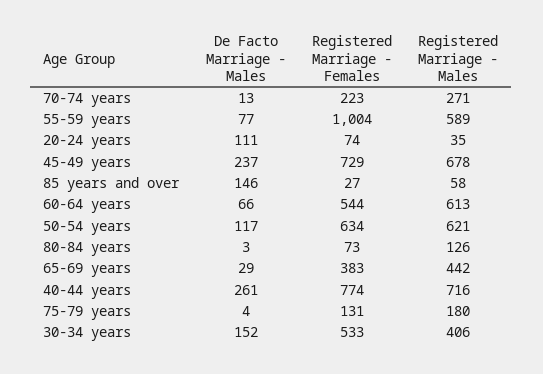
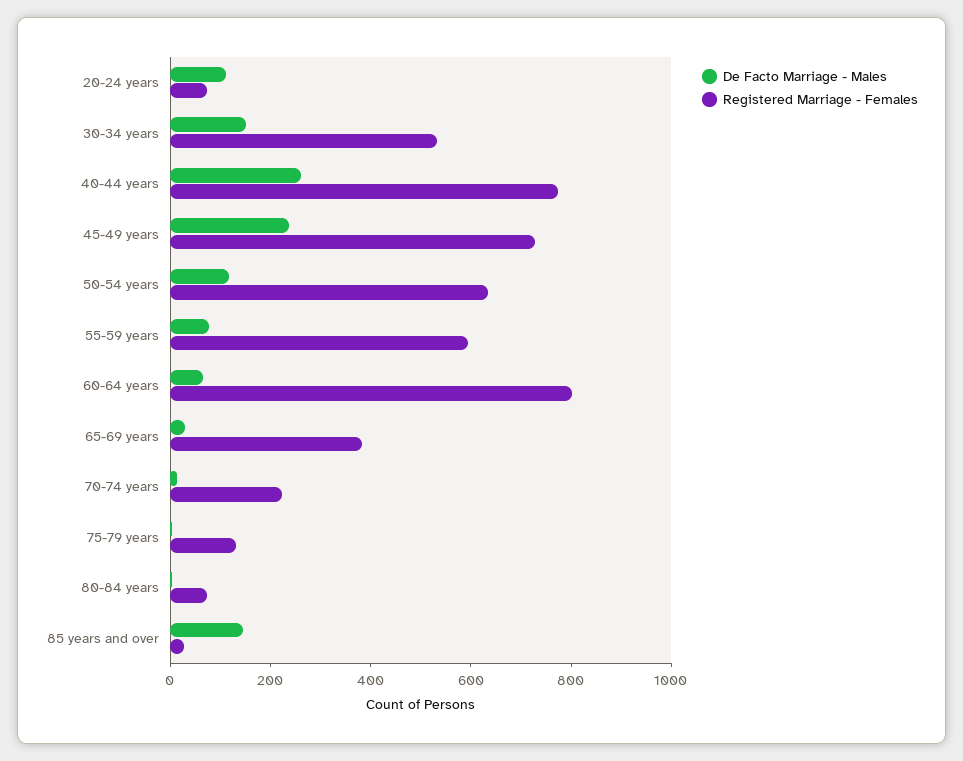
Registered Marriage - Males, 70-74 years: 271 -> none
Registered Marriage - Females, 55-59 years: 1004 -> 600
Registered Marriage - Males, 55-59 years: 589 -> none
Registered Marriage - Males, 20-24 years: 35 -> none
Registered Marriage - Males, 45-49 years: 678 -> none
Registered Marriage - Males, 85 years and over: 58 -> none
Registered Marriage - Females, 60-64 years: 544 -> 800
Registered Marriage - Males, 60-64 years: 613 -> none
Registered Marriage - Males, 50-54 years: 621 -> none
Registered Marriage - Males, 80-84 years: 126 -> none
Registered Marriage - Males, 65-69 years: 442 -> none
Registered Marriage - Males, 40-44 years: 716 -> none
Registered Marriage - Males, 75-79 years: 180 -> none
Registered Marriage - Males, 30-34 years: 406 -> none

